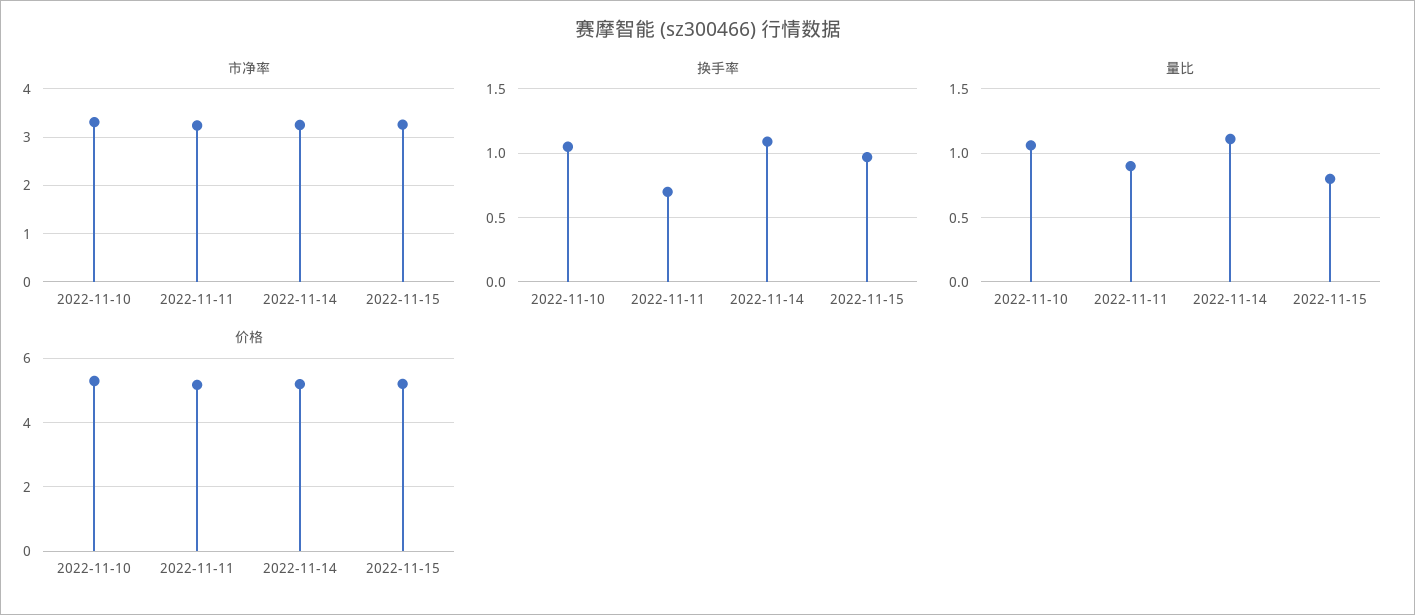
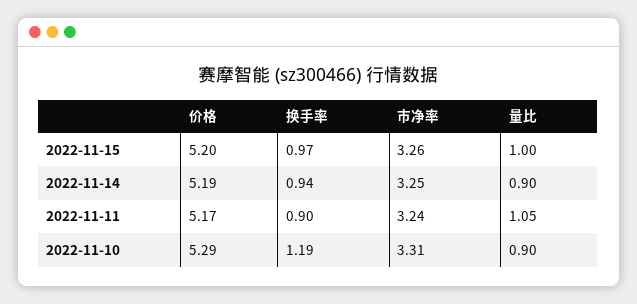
换手率, 2022-11-10: 1.05 -> 1.19
换手率, 2022-11-11: 0.7 -> 0.9
换手率, 2022-11-14: 1.1 -> 0.94
量比, 2022-11-10: 1.05 -> 0.9
量比, 2022-11-11: 0.9 -> 1.05
量比, 2022-11-14: 1.1 -> 0.9
量比, 2022-11-15: 0.8 -> 1

